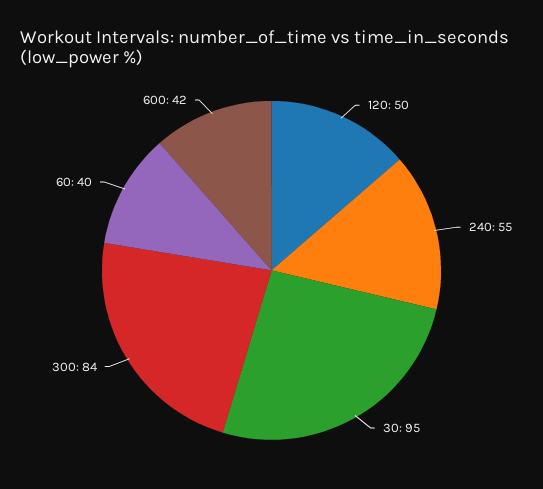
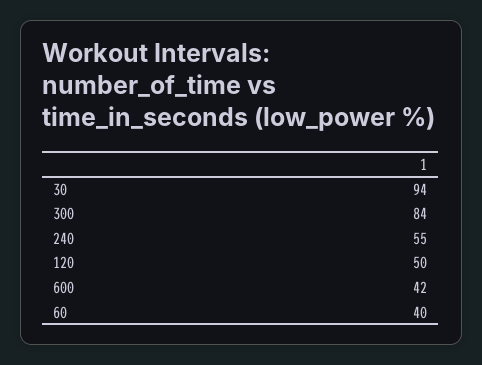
30: 95 -> 94

